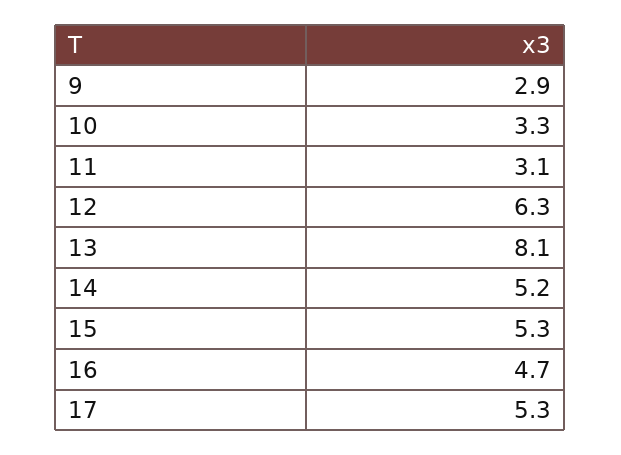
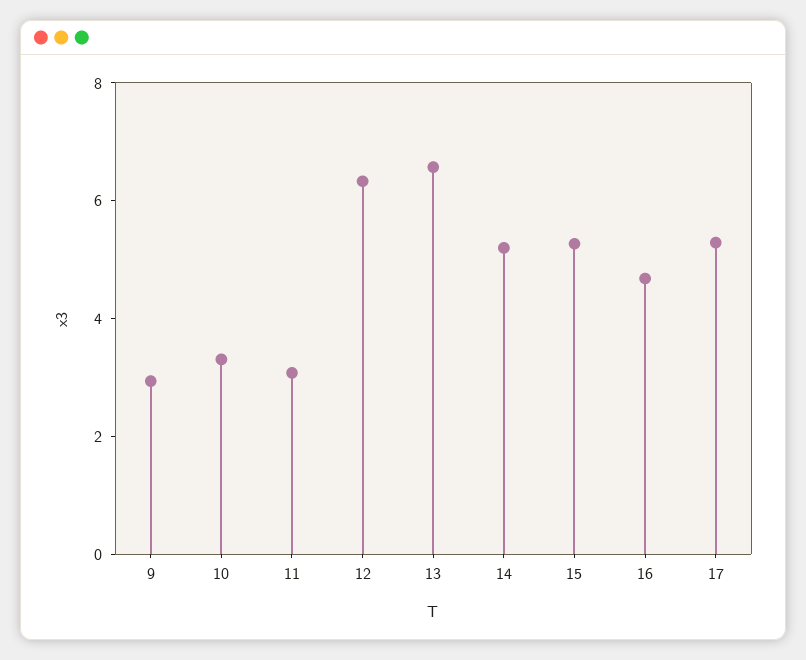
13: 8.1 -> 6.5

